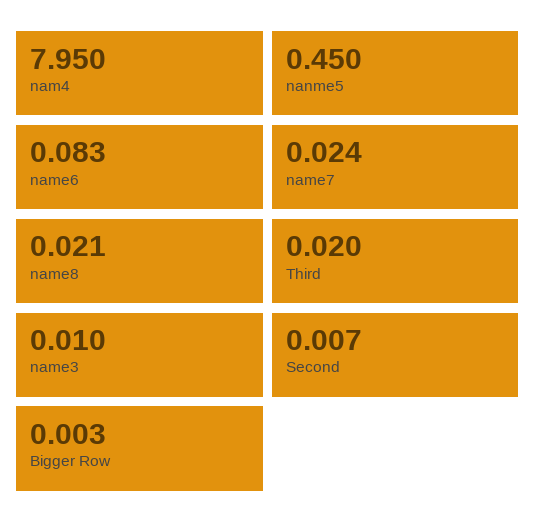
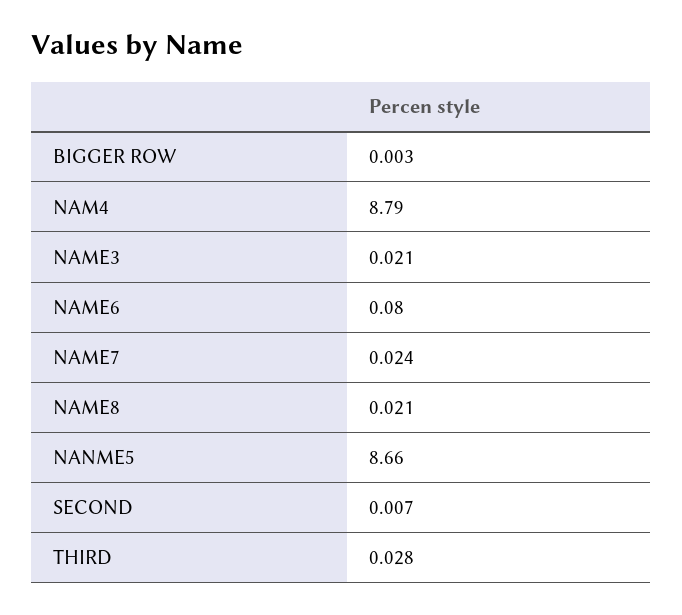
nam4: 7.95 -> 8.79
nanme5: 0.45 -> 8.66
name6: 0.083 -> 0.08
Third: 0.02 -> 0.028
name3: 0.01 -> 0.021

